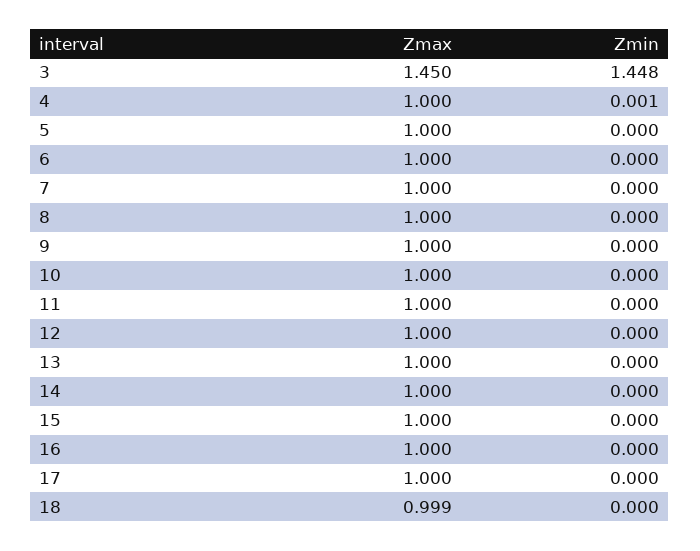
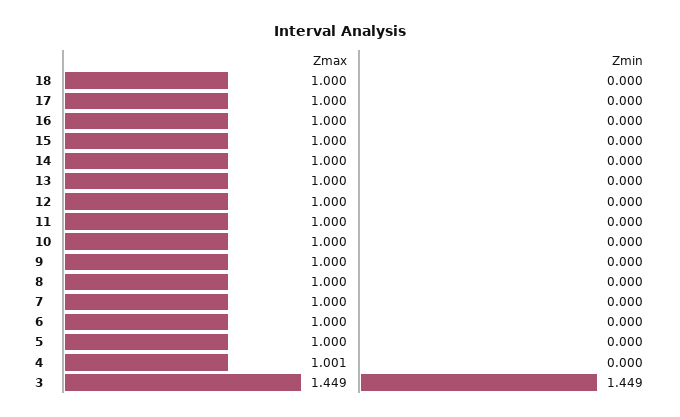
Zmax, 3: 1.45 -> 1.449
Zmin, 3: 1.448 -> 1.449
Zmax, 4: 1 -> 1.001
Zmin, 4: 0.001 -> 0
Zmax, 18: 0.999 -> 1

